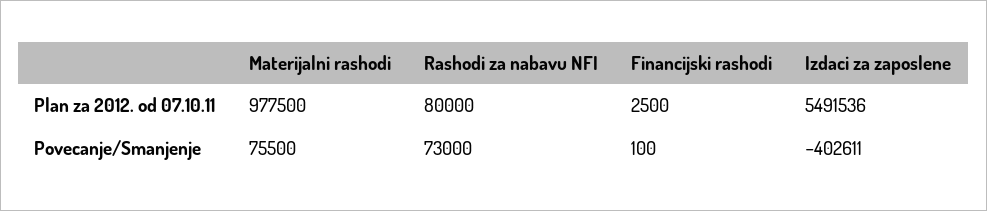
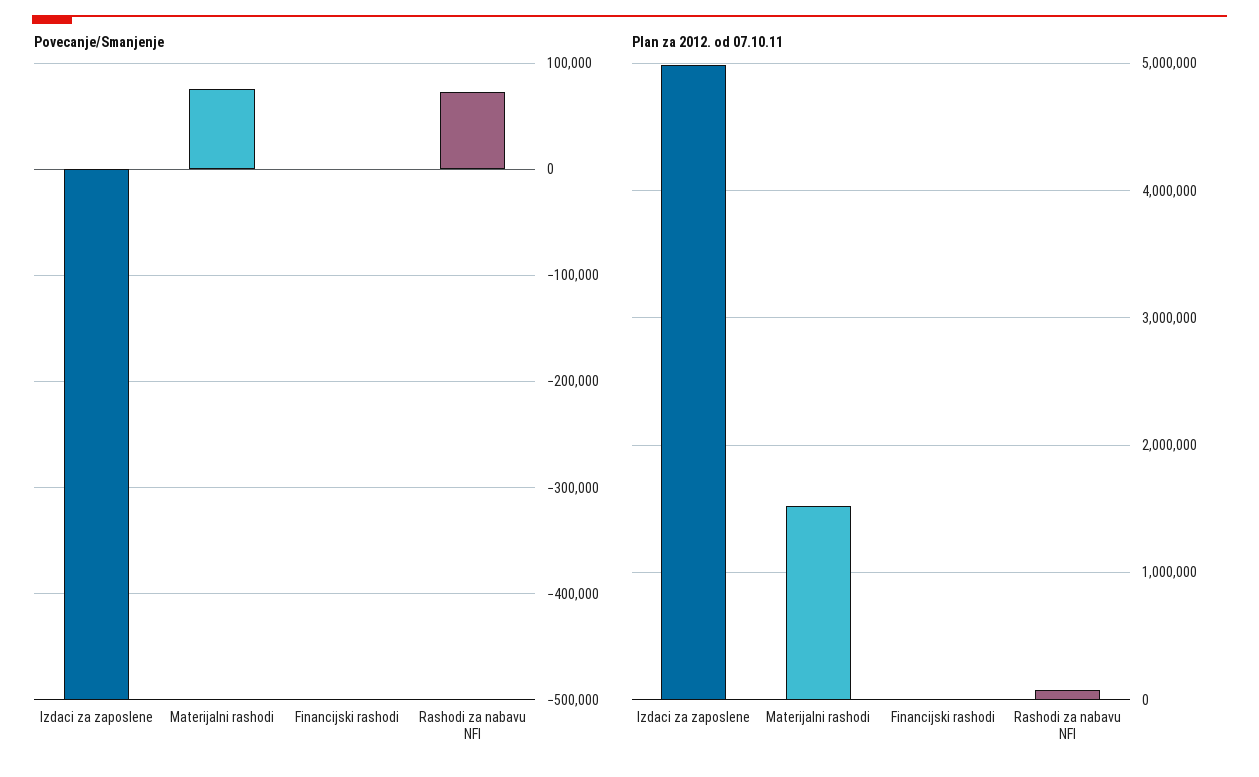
Plan za 2012. od 07.10.11, Materijalni rashodi: 977500 -> 1500000
Plan za 2012. od 07.10.11, Izdaci za zaposlene: 5491536 -> 5000000
Povecanje/Smanjenje, Izdaci za zaposlene: -402611 -> -500000

